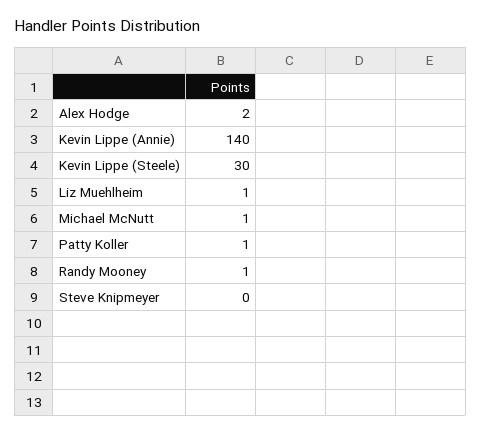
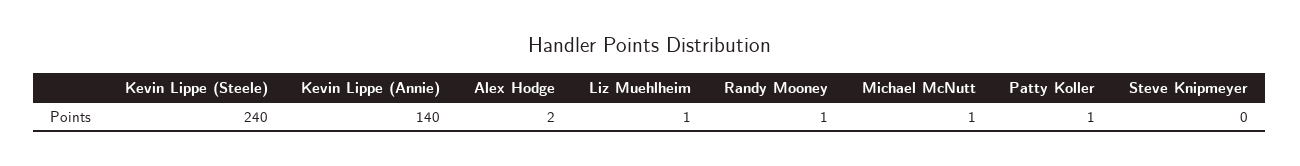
Kevin Lippe (Steele): 30 -> 240

